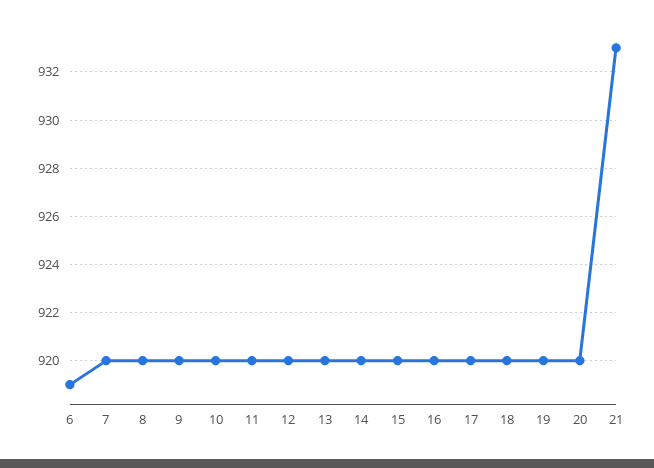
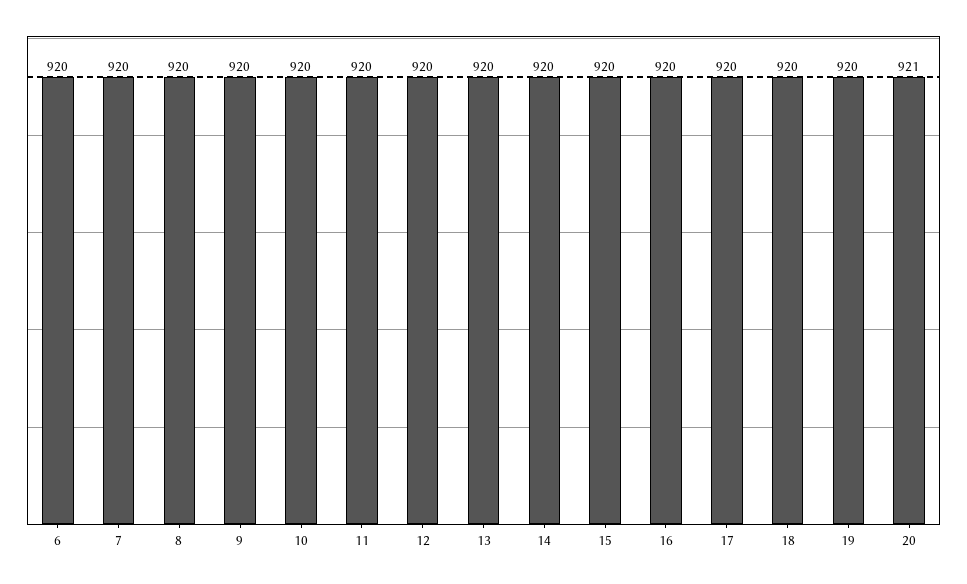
6: 919 -> 920
20: 920 -> 921
21: 933 -> none

